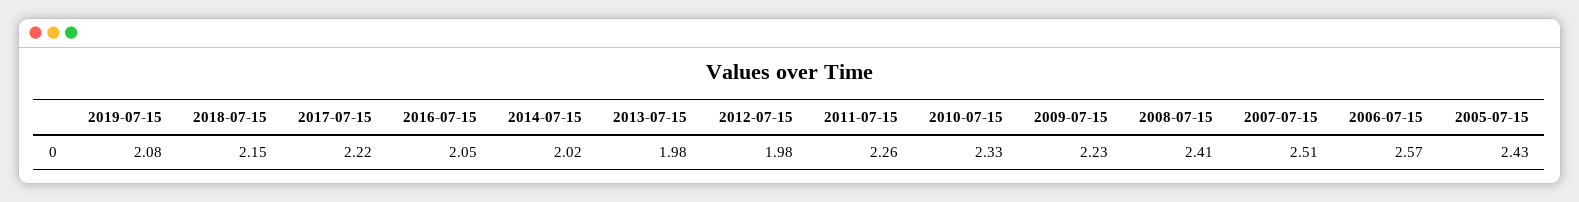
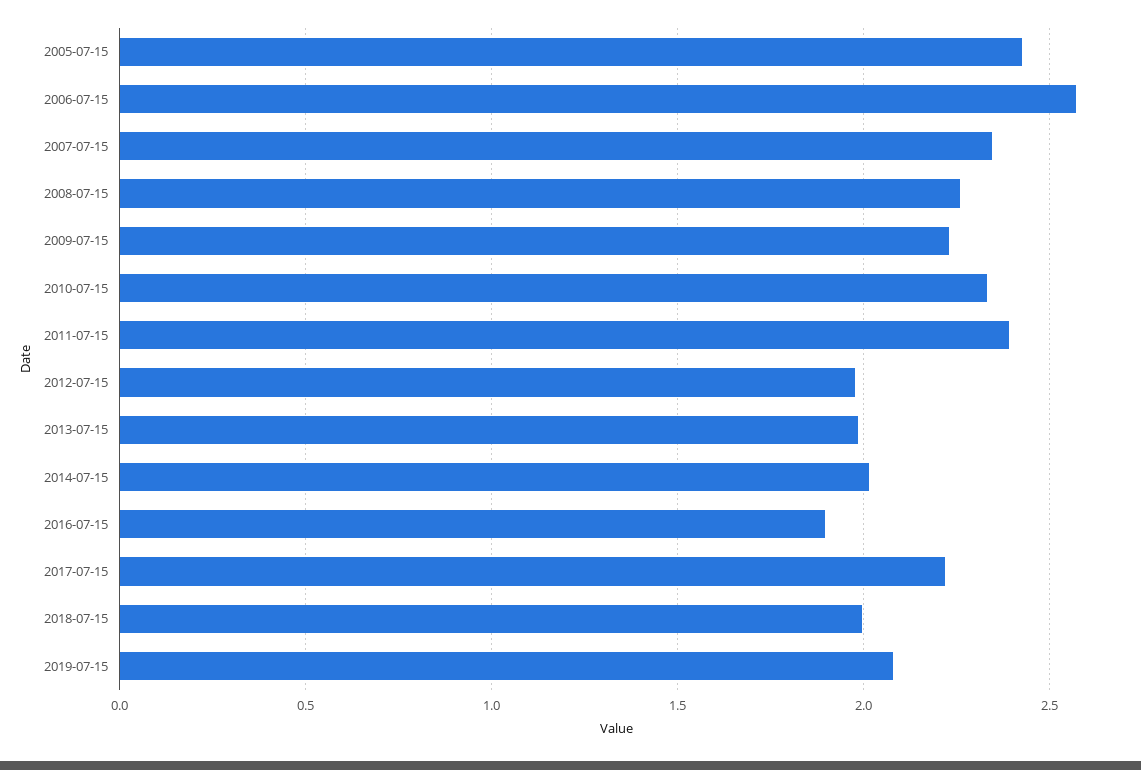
2018-07-15: 2.15 -> 2
2016-07-15: 2.05 -> 1.9
2011-07-15: 2.26 -> 2.4
2008-07-15: 2.41 -> 2.25
2007-07-15: 2.51 -> 2.35

